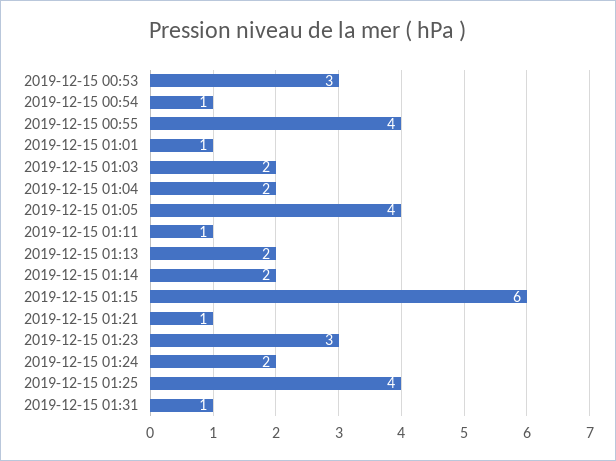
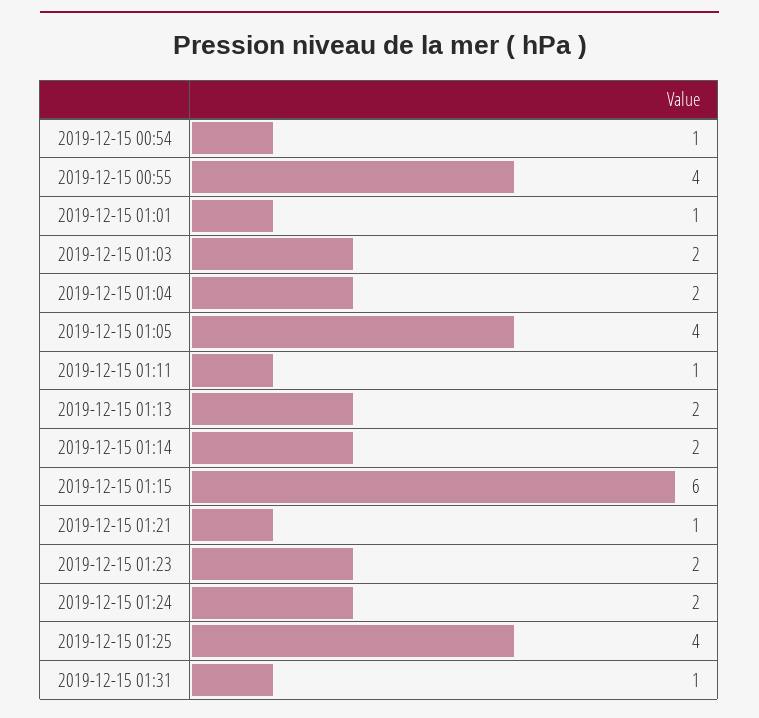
2019-12-15 00:53: 3 -> none
2019-12-15 01:23: 3 -> 2

